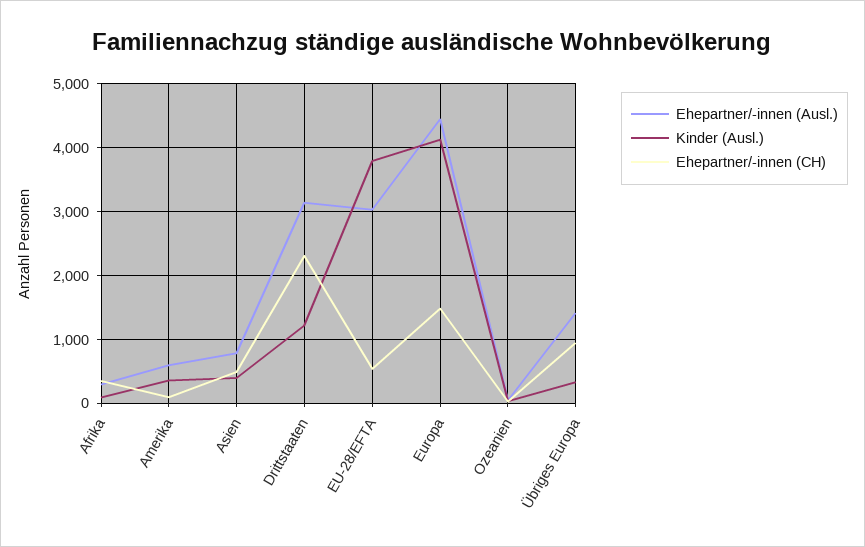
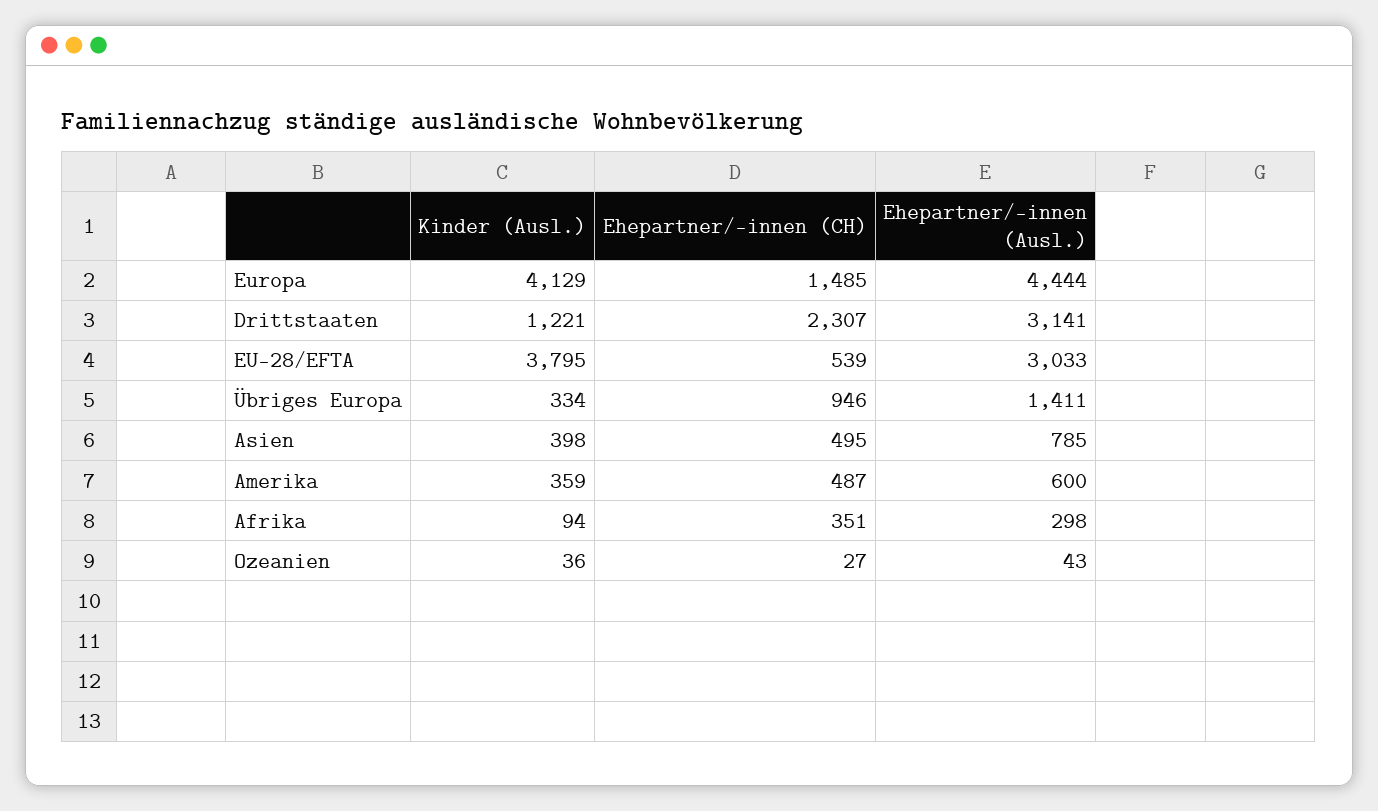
Ehepartner/-innen (CH), Amerika: 100 -> 487

